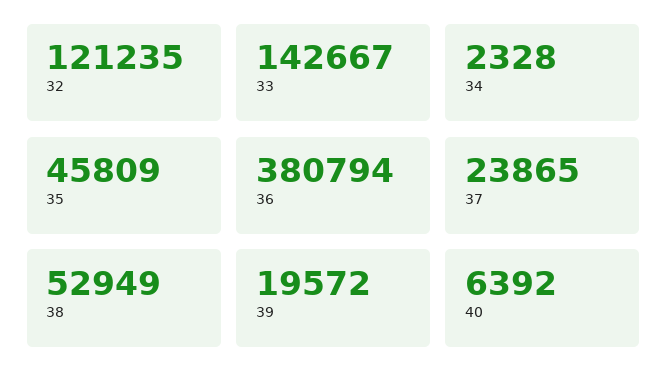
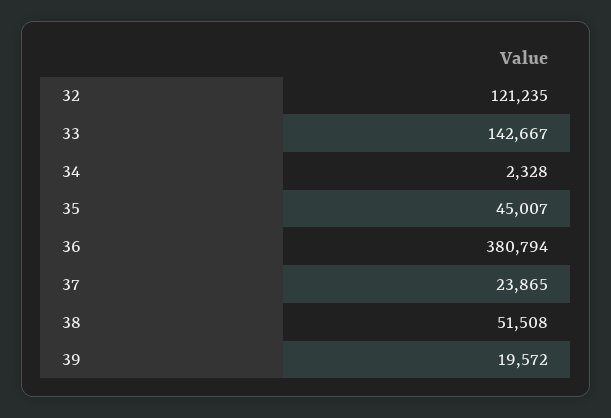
35: 45809 -> 45007
38: 52949 -> 51508
40: 6392 -> none

